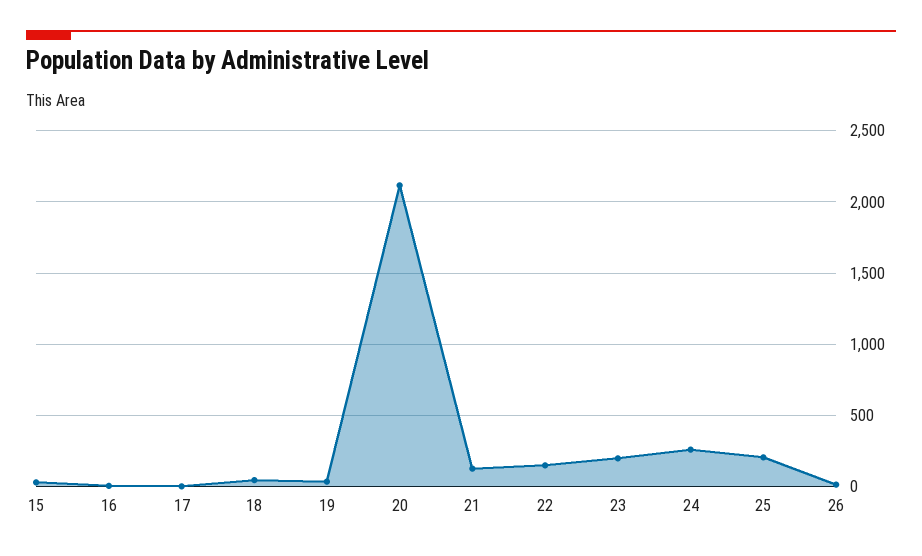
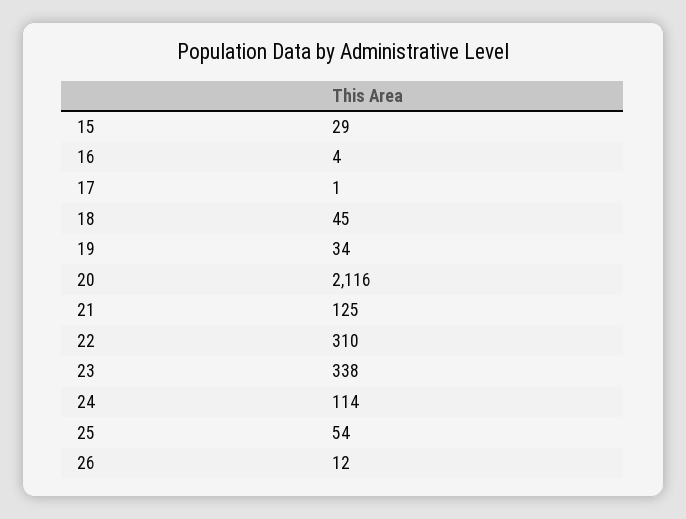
22: 150 -> 310
23: 200 -> 338
24: 250 -> 114
25: 200 -> 54

